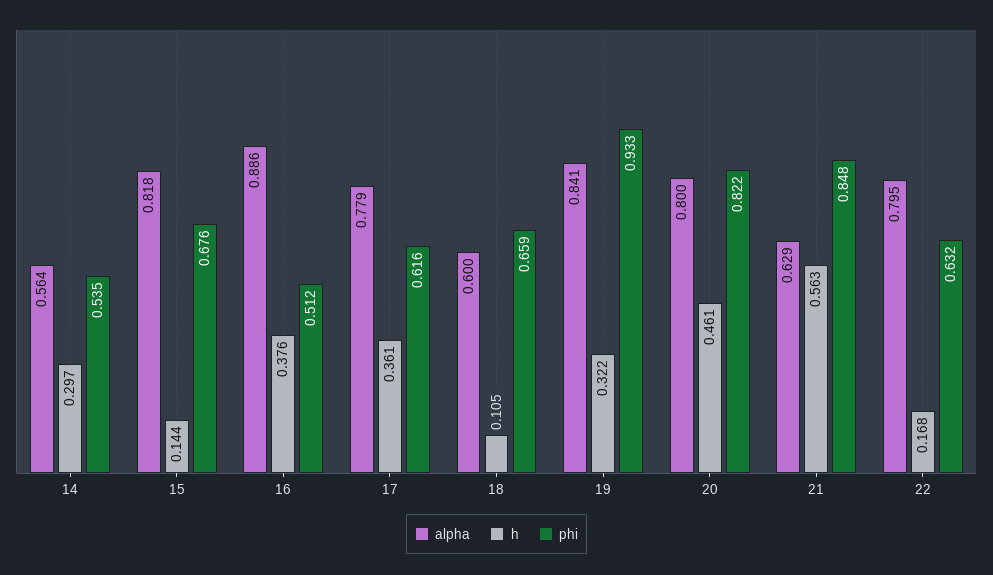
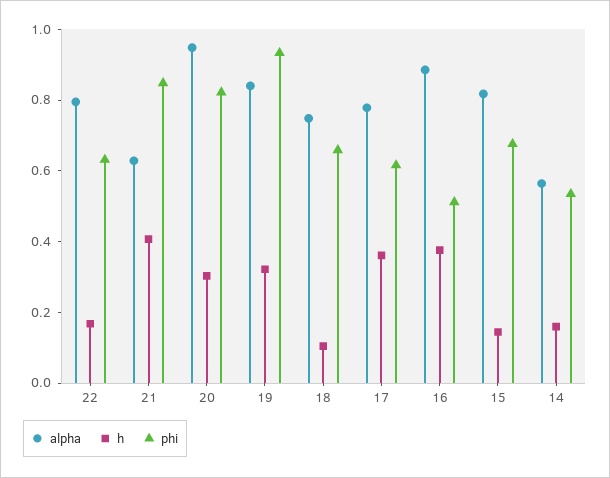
h, 14: 0.297 -> 0.15
alpha, 18: 0.6 -> 0.75
alpha, 20: 0.8 -> 0.95
h, 20: 0.461 -> 0.3
h, 21: 0.563 -> 0.4

